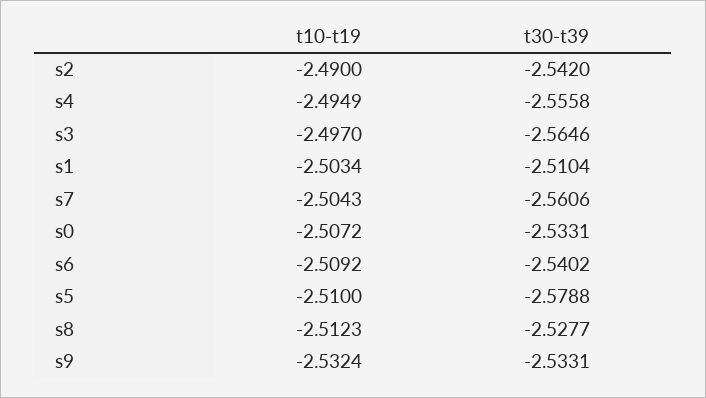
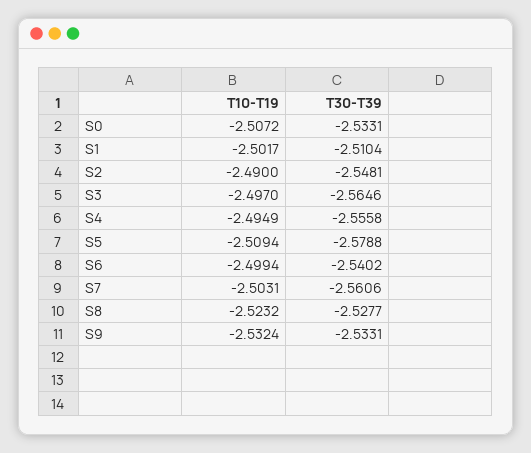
t30-t39, s2: -2.542 -> -2.5481
t10-t19, s1: -2.5034 -> -2.5017
t10-t19, s7: -2.5043 -> -2.5031
t10-t19, s6: -2.5092 -> -2.4994
t10-t19, s5: -2.51 -> -2.5094
t10-t19, s8: -2.5123 -> -2.5232

